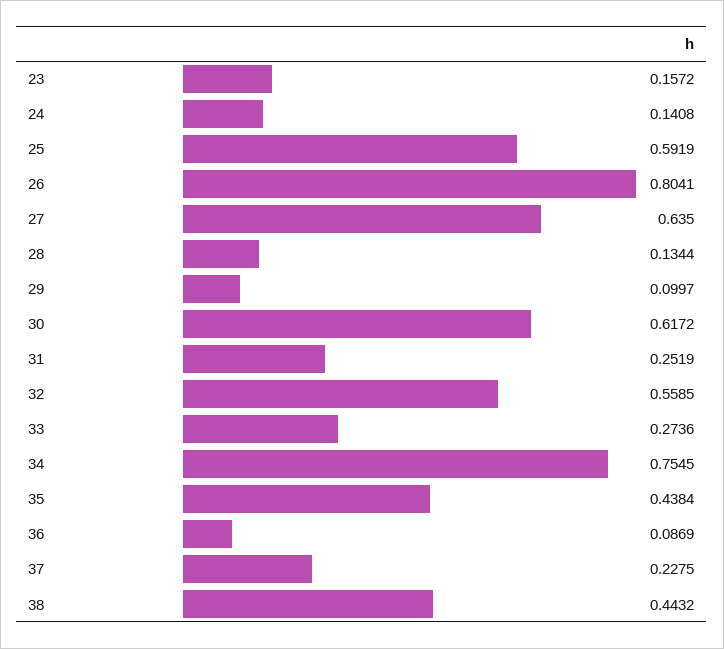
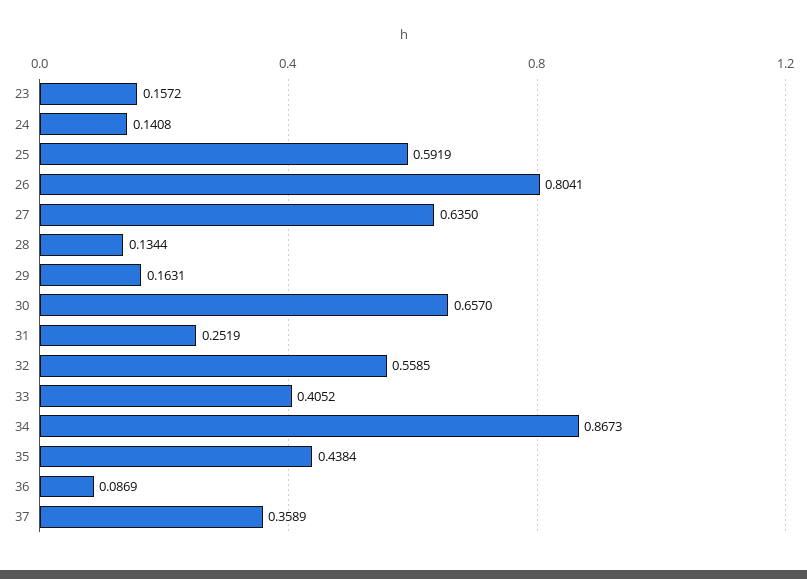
29: 0.0997 -> 0.1631
30: 0.6172 -> 0.657
33: 0.2736 -> 0.4052
34: 0.7545 -> 0.8673
37: 0.2275 -> 0.3589
38: 0.4432 -> none

